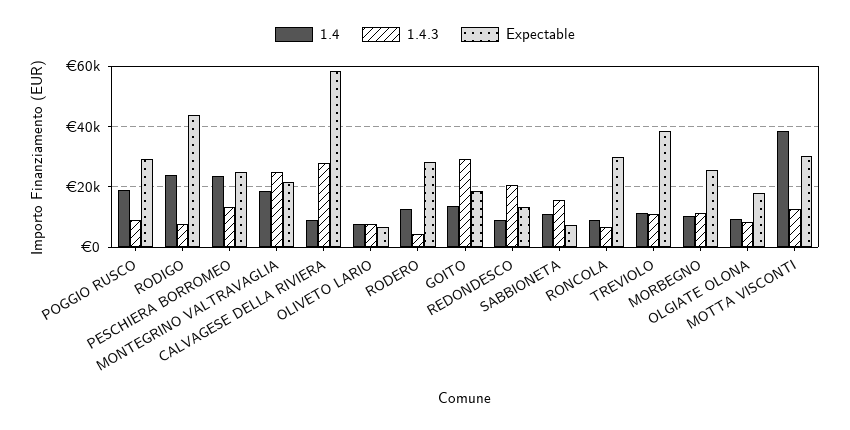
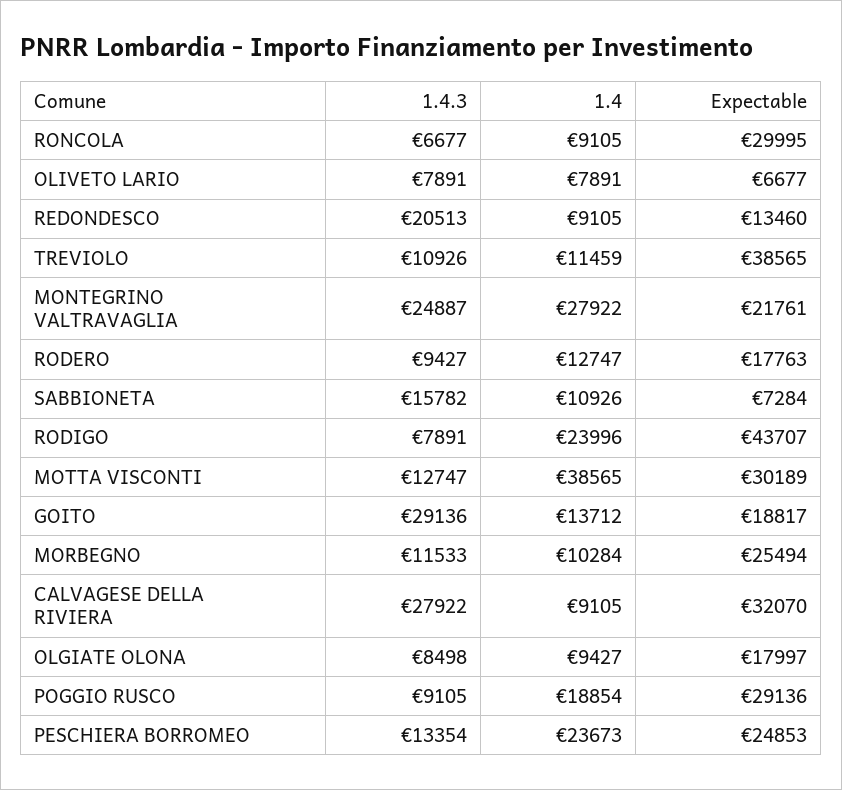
1.4, MONTEGRINO VALTRAVAGLIA: 18000 -> 27922
Expectable, CALVAGESE DELLA RIVIERA: 58000 -> 32070
1.4.3, RODERO: 4000 -> 9427
Expectable, RODERO: 28000 -> 17763

